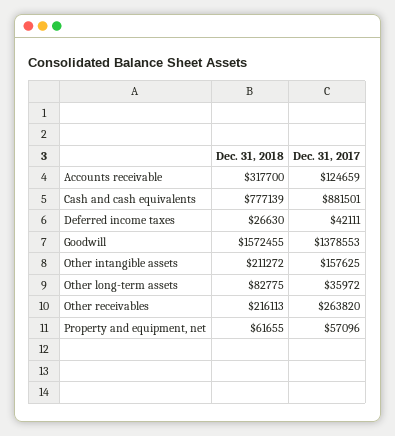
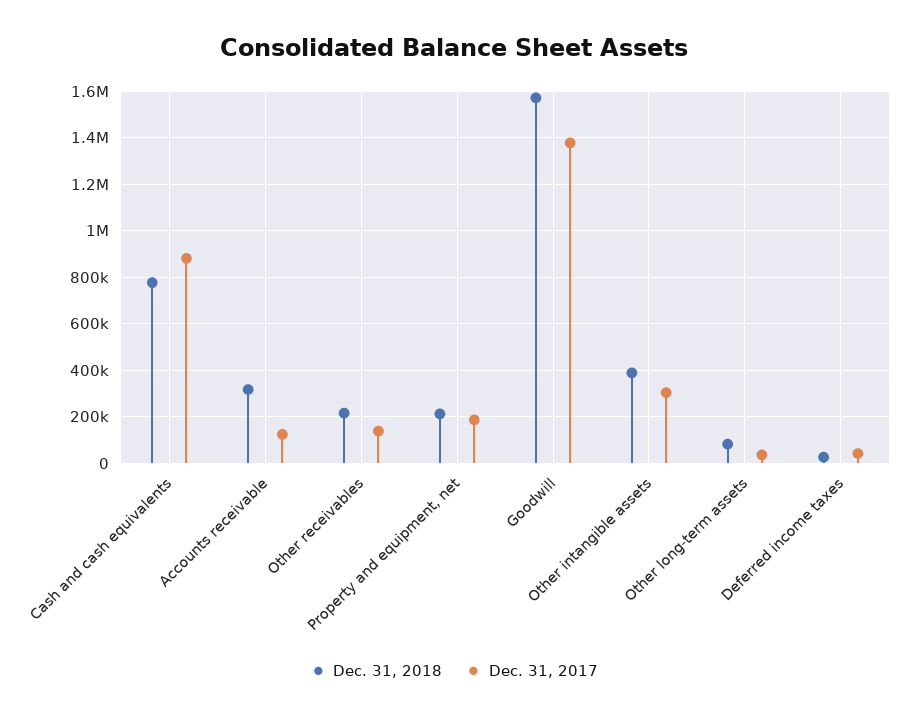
Dec. 31, 2018, Other intangible assets: 211272 -> 400000
Dec. 31, 2017, Other intangible assets: 157625 -> 300000
Dec. 31, 2017, Other receivables: 263820 -> 150000
Dec. 31, 2018, Property and equipment, net: 61655 -> 200000
Dec. 31, 2017, Property and equipment, net: 57096 -> 200000

